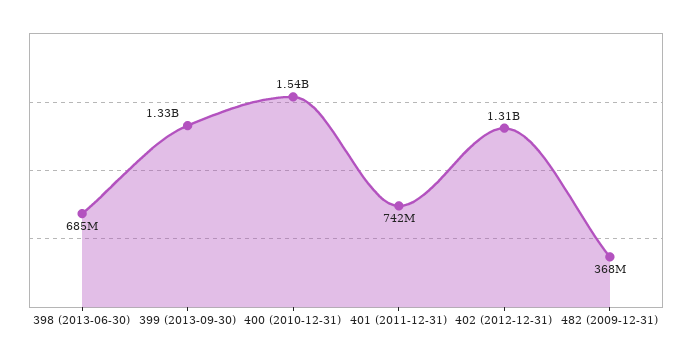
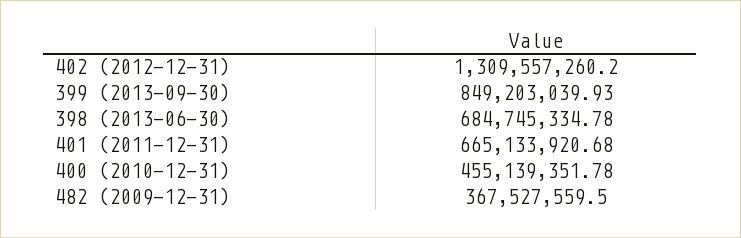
399 (2013-09-30): 1330000000 -> 849203039.93
400 (2010-12-31): 1540000000 -> 455139351.78
401 (2011-12-31): 742000000 -> 665133920.68

